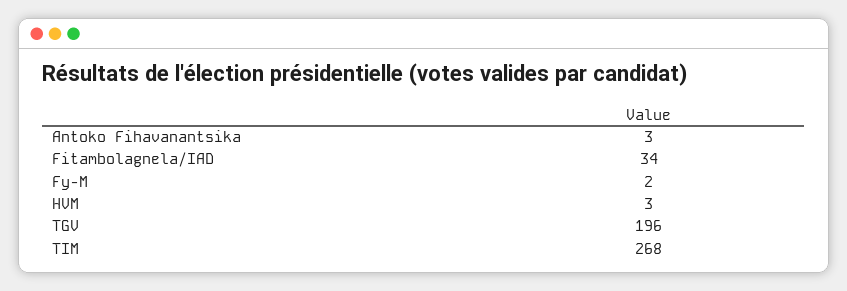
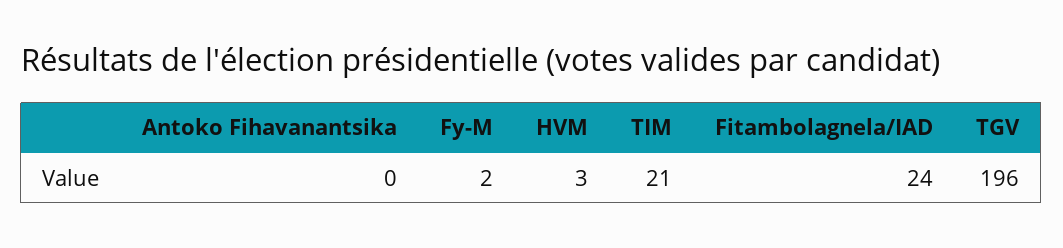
Antoko Fihavanantsika: 3 -> 0
Fitambolagnela/IAD: 34 -> 24
TIM: 268 -> 21

